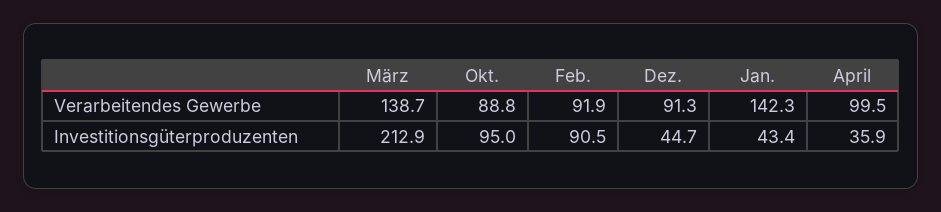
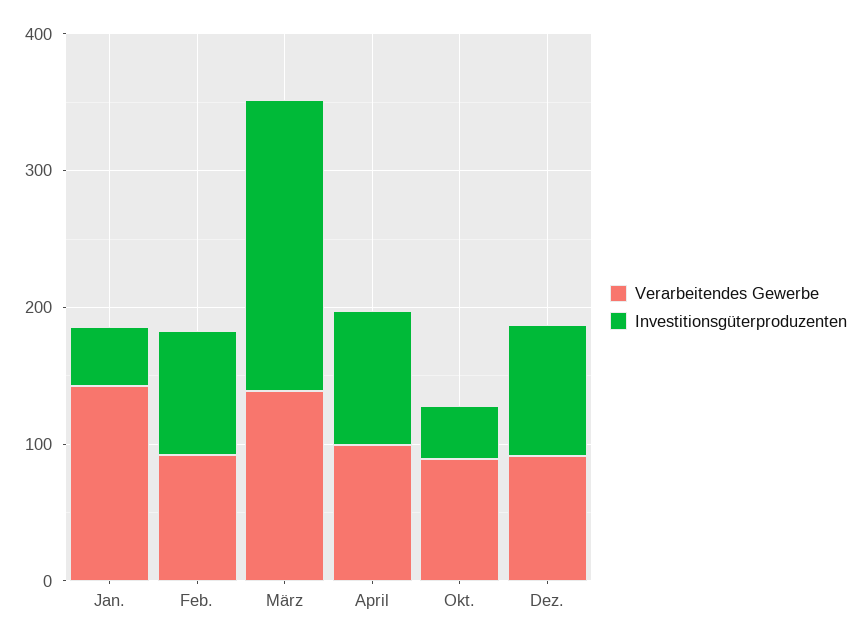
Investitionsgüterproduzenten, Okt.: 95 -> 40
Investitionsgüterproduzenten, Dez.: 44.7 -> 100
Investitionsgüterproduzenten, April: 35.9 -> 100

